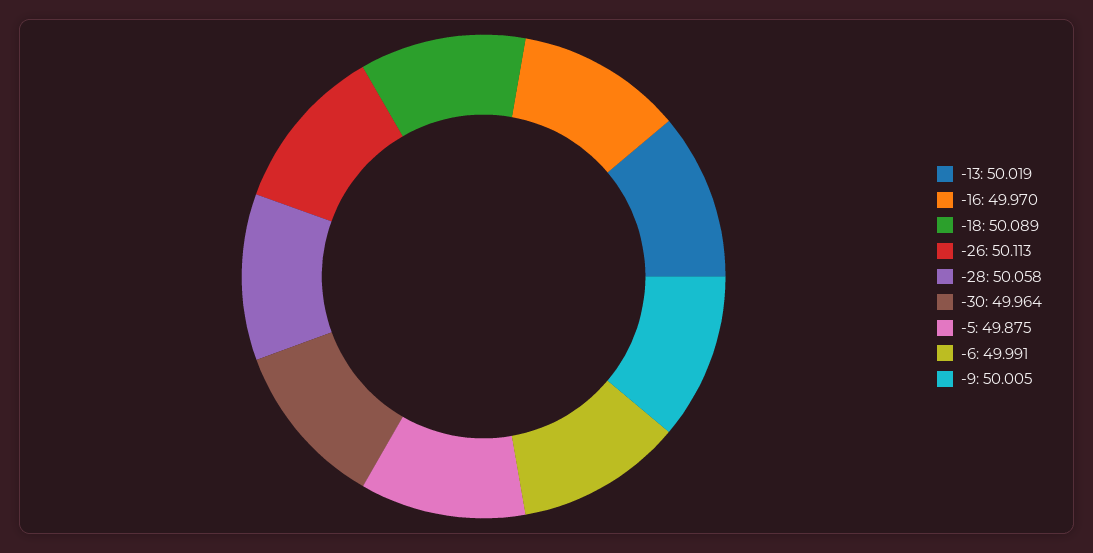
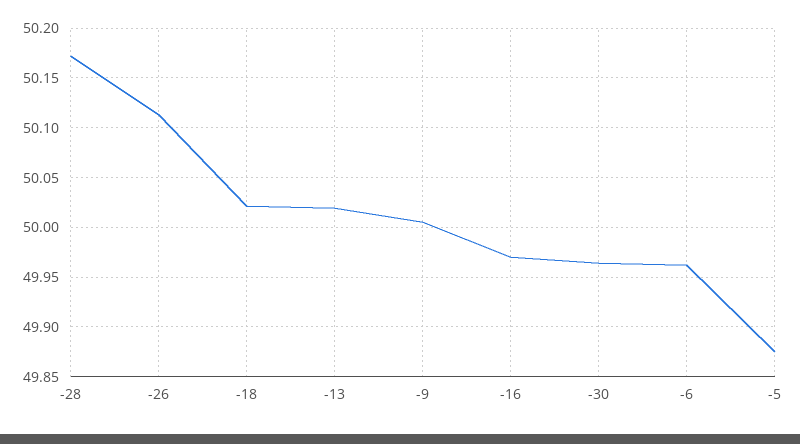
-18: 50.089 -> 50.02
-28: 50.058 -> 50.17
-6: 49.991 -> 49.96

